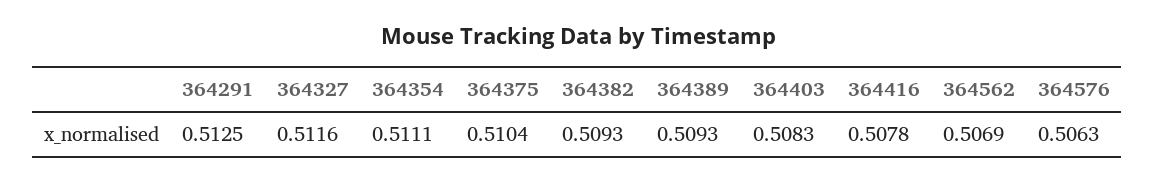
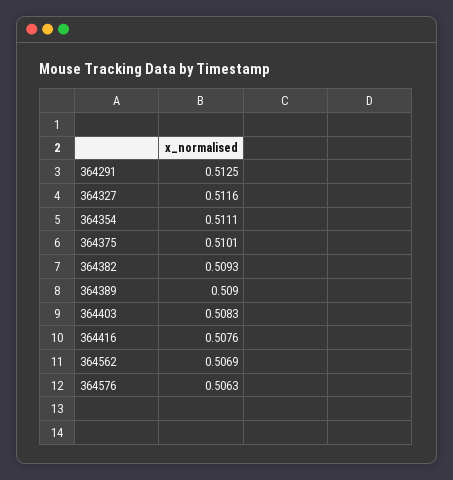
364375: 0.5104 -> 0.5101
364389: 0.5093 -> 0.509
364416: 0.5078 -> 0.5076

